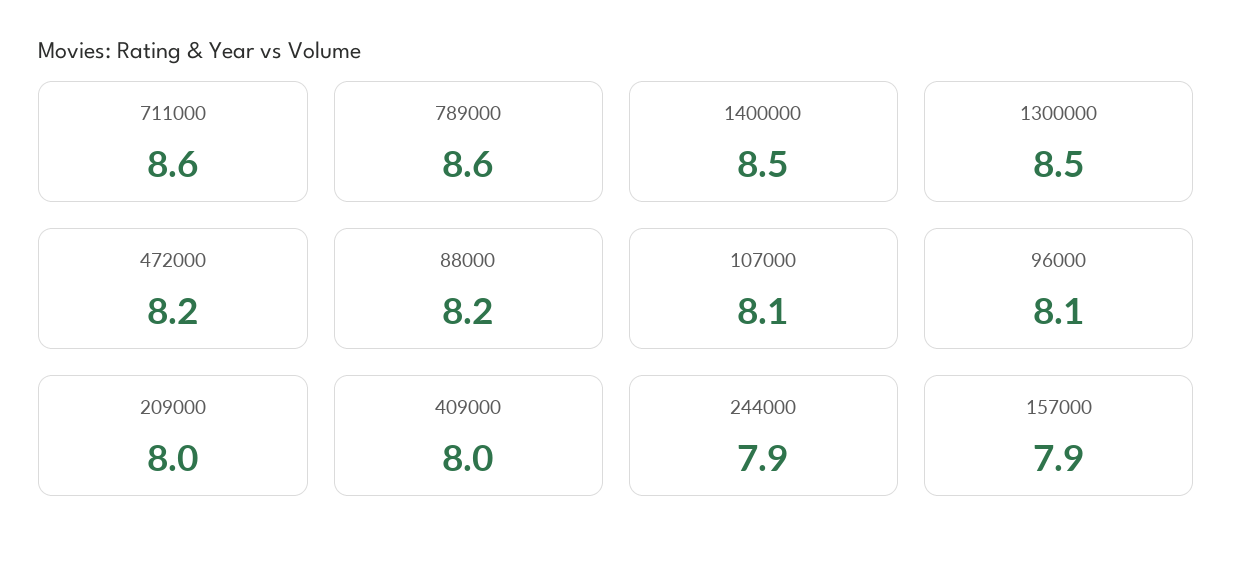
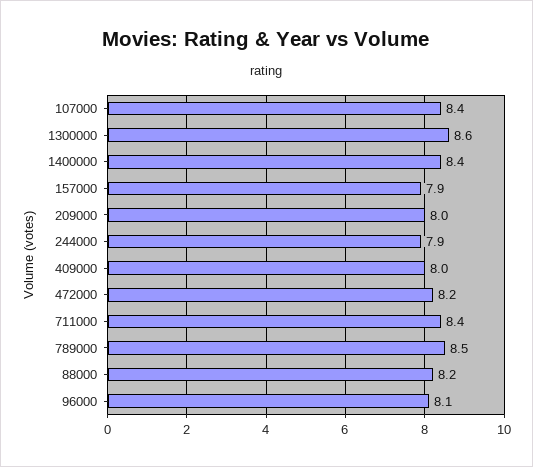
711000: 8.6 -> 8.4
789000: 8.6 -> 8.5
1400000: 8.5 -> 8.4
1300000: 8.5 -> 8.6
107000: 8.1 -> 8.4

